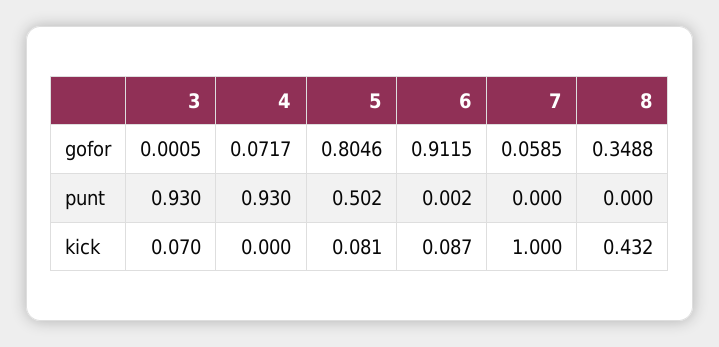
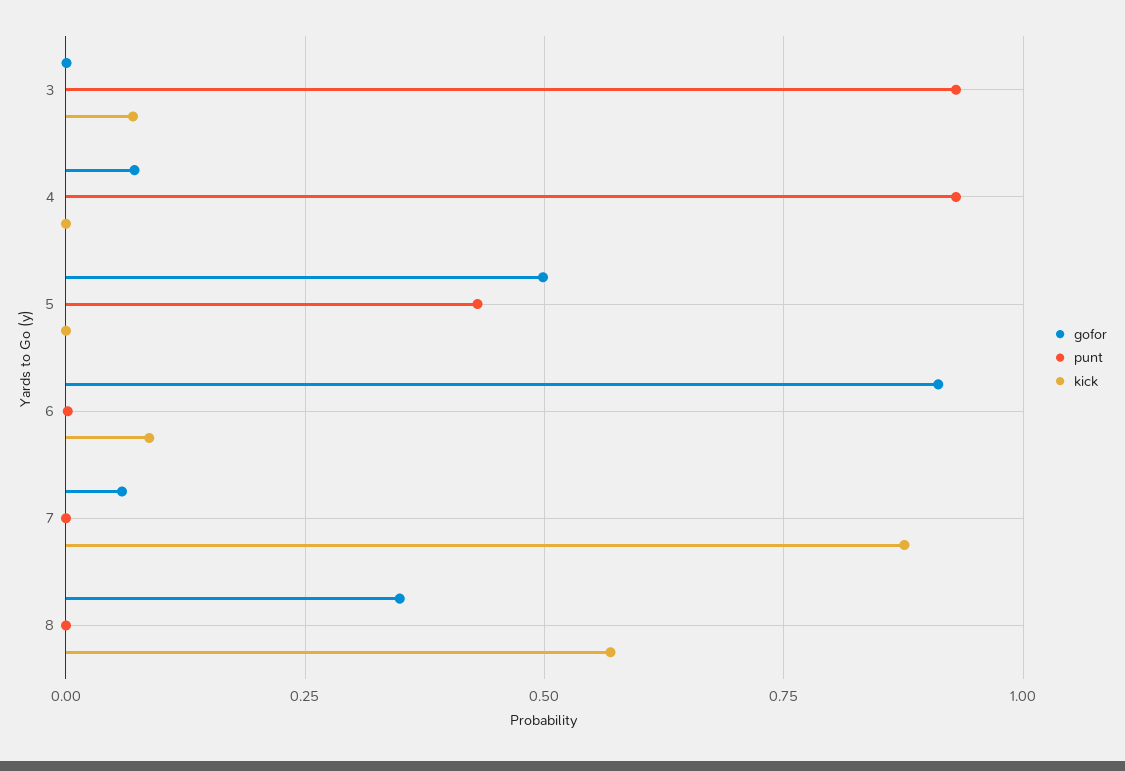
gofor, 5: 0.8046 -> 0.5
punt, 5: 0.502 -> 0.425
kick, 5: 0.081 -> 0
kick, 7: 1 -> 0.875
kick, 8: 0.432 -> 0.575

